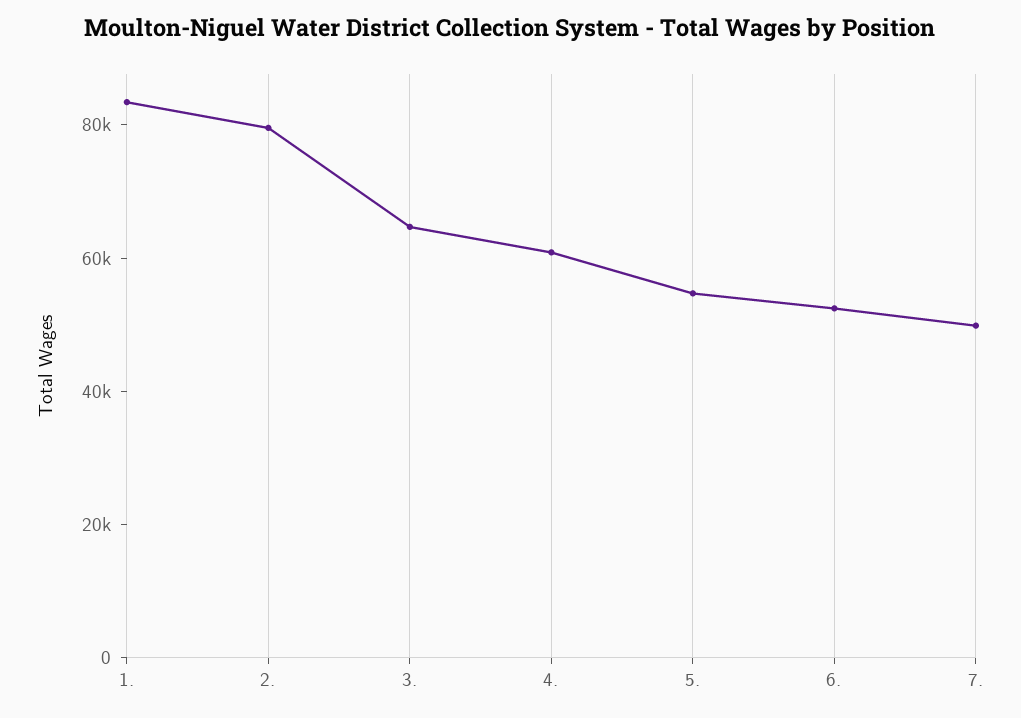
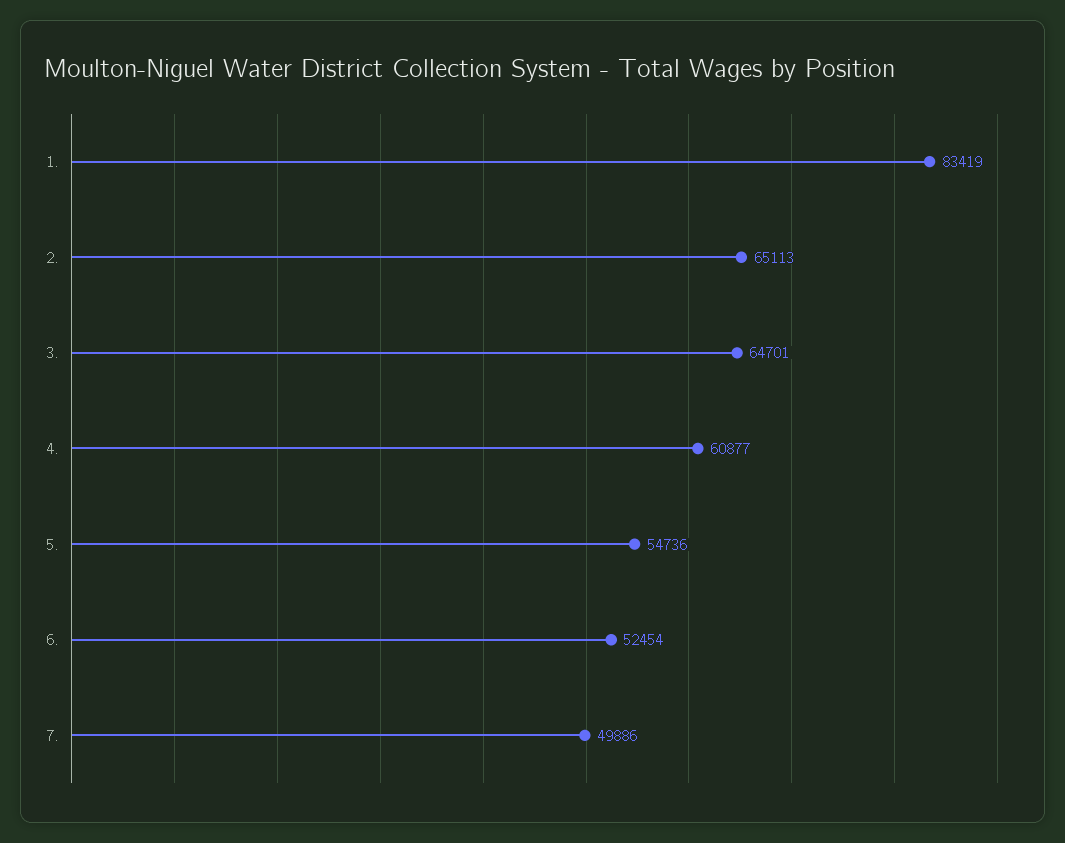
2.: 80000 -> 65113

